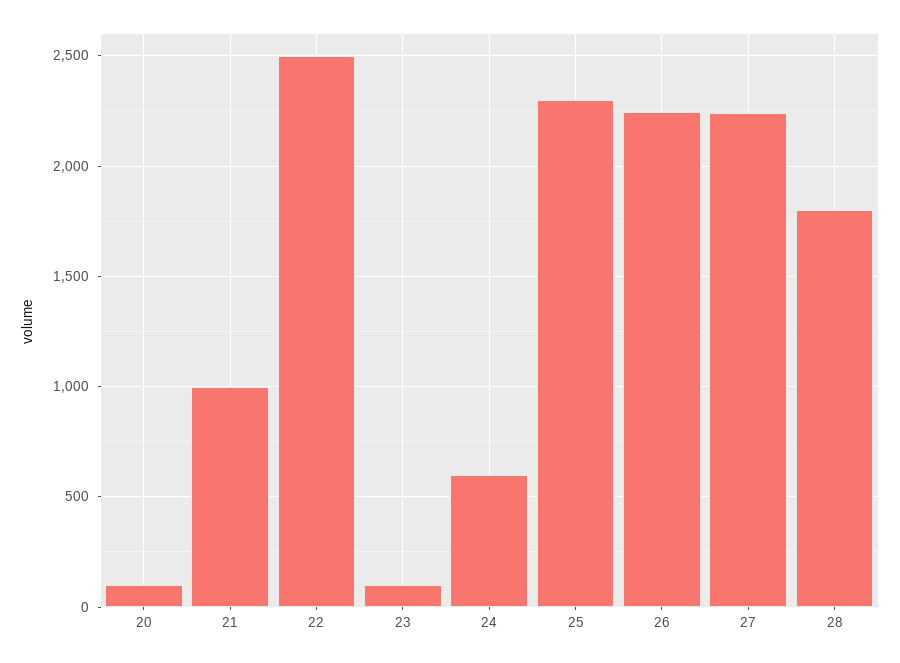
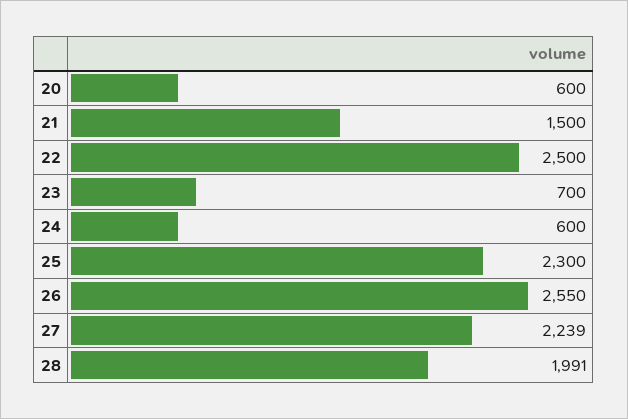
20: 100 -> 600
21: 1000 -> 1500
23: 100 -> 700
26: 2250 -> 2550
28: 1800 -> 1991

